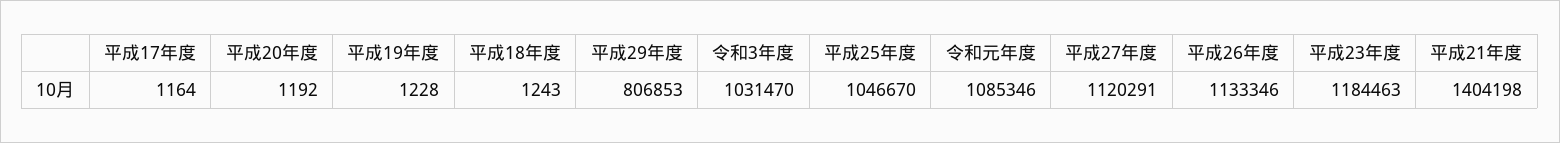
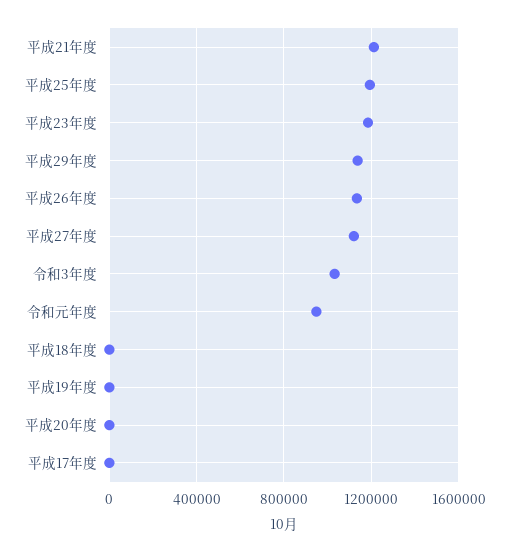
平成29年度: 806853 -> 1150000
平成25年度: 1046670 -> 1200000
令和元年度: 1085346 -> 950000
平成21年度: 1404198 -> 1200000

